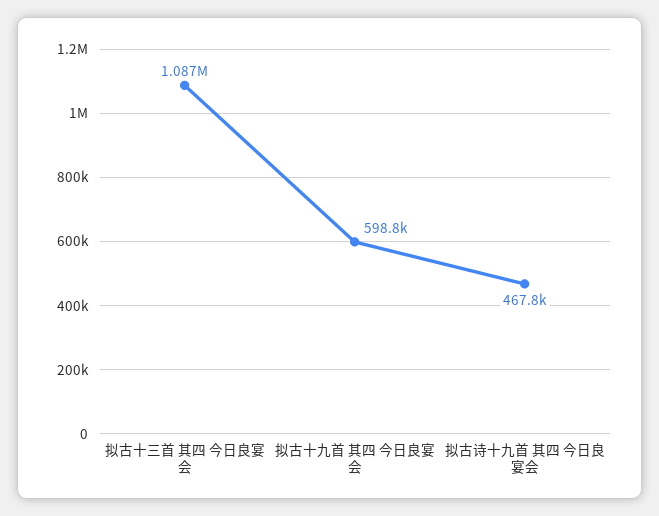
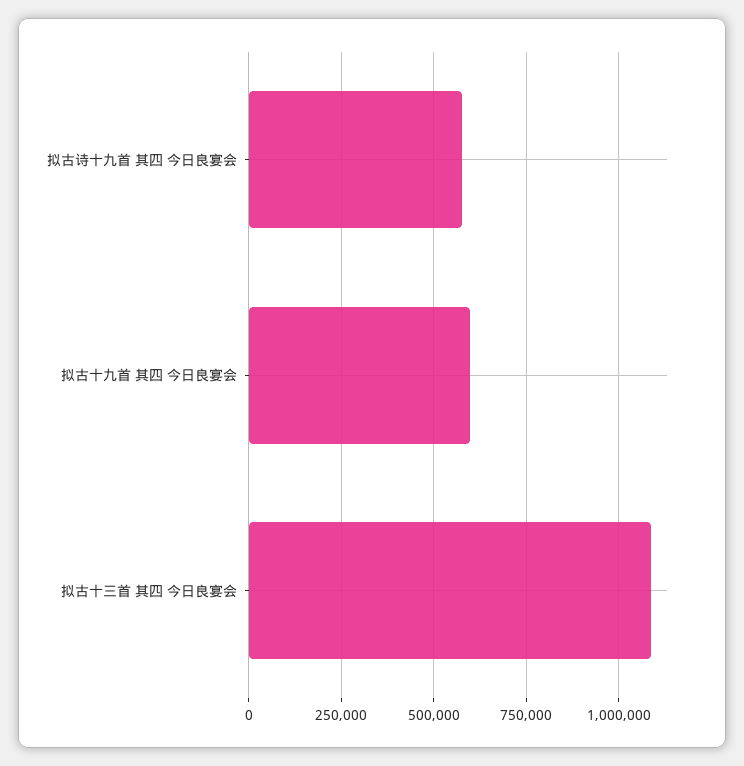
拟古诗十九首 其四 今日良宴会: 467800 -> 575000

